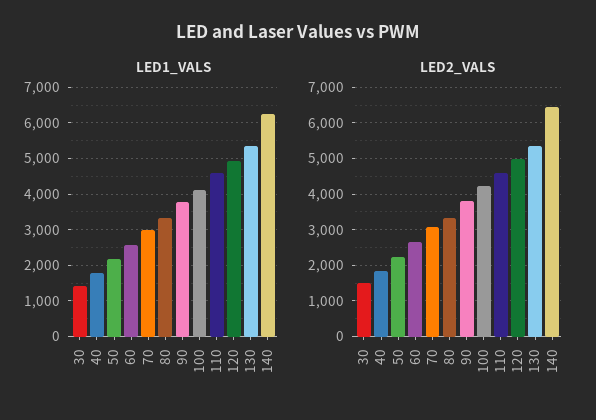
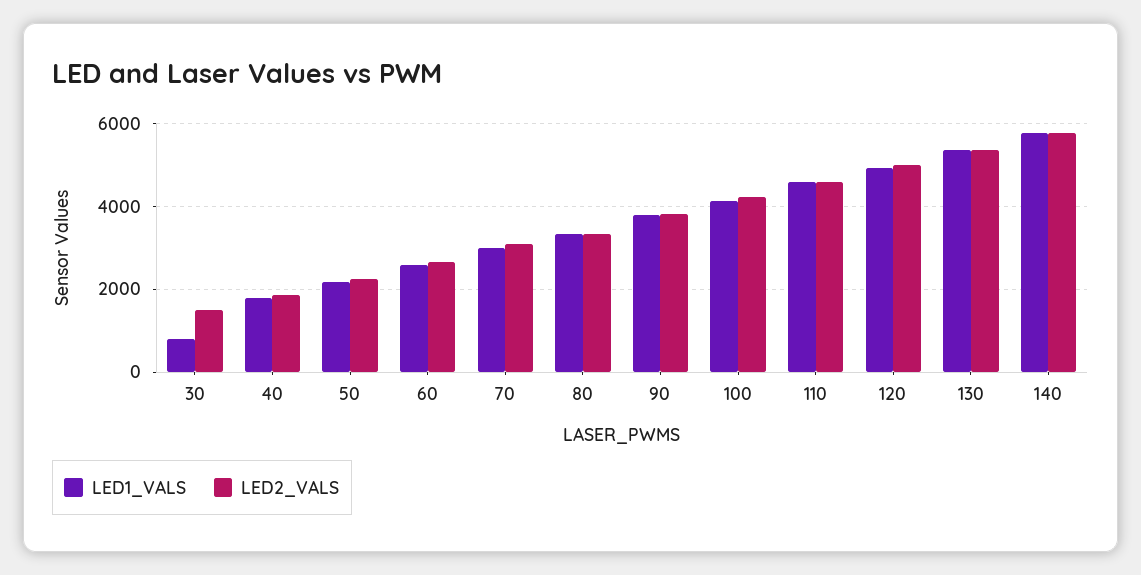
LED1_VALS, 30: 1400 -> 800
LED1_VALS, 140: 6200 -> 5800
LED2_VALS, 140: 6400 -> 5800

